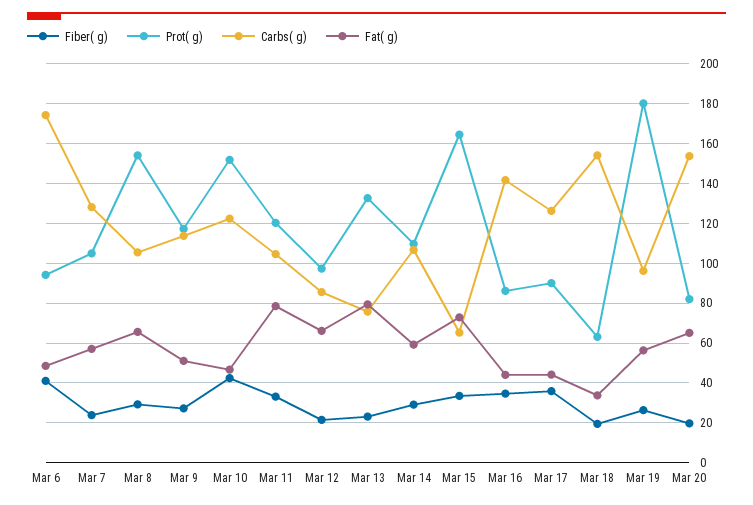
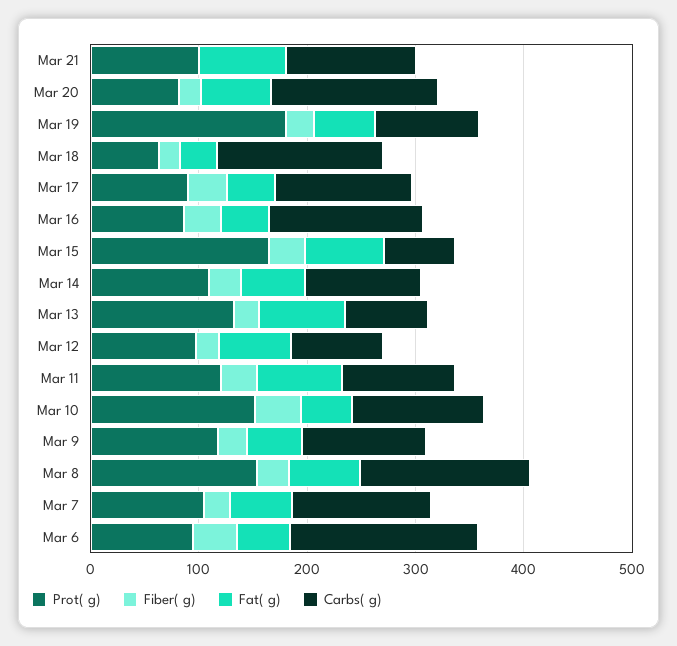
Carbs( g), Mar 8: 105 -> 160
Prot( g), Mar 21: none -> 100
Fiber( g), Mar 21: none -> 0
Fat( g), Mar 21: none -> 80
Carbs( g), Mar 21: none -> 120

